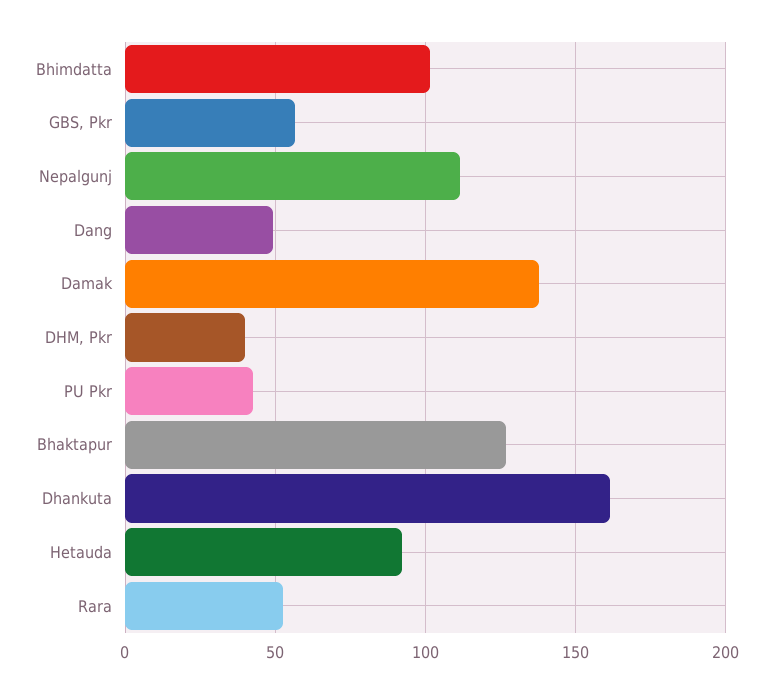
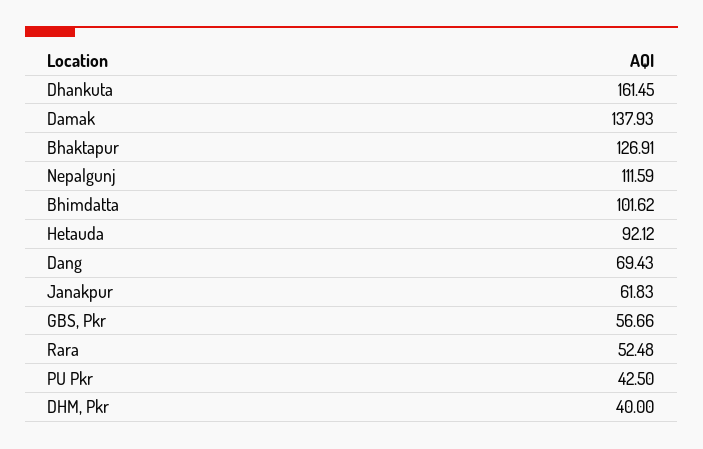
Dang: 50 -> 69.43
Janakpur: none -> 61.83

